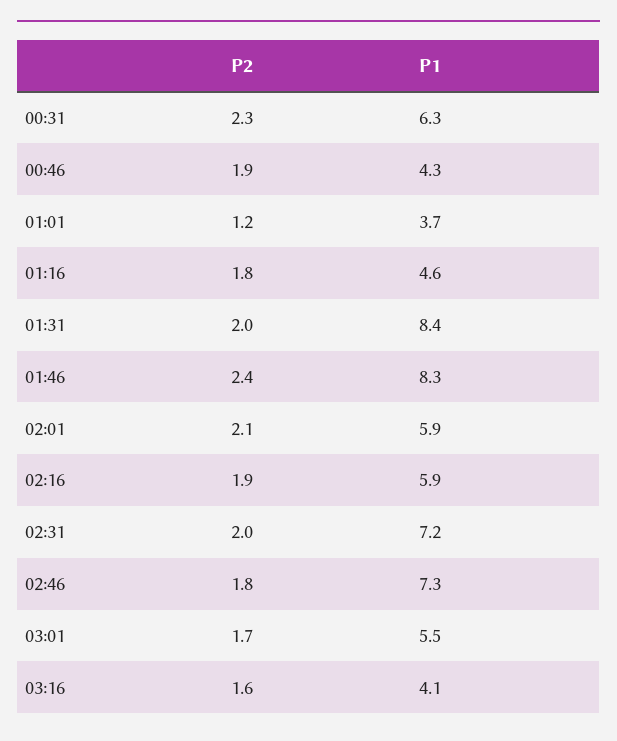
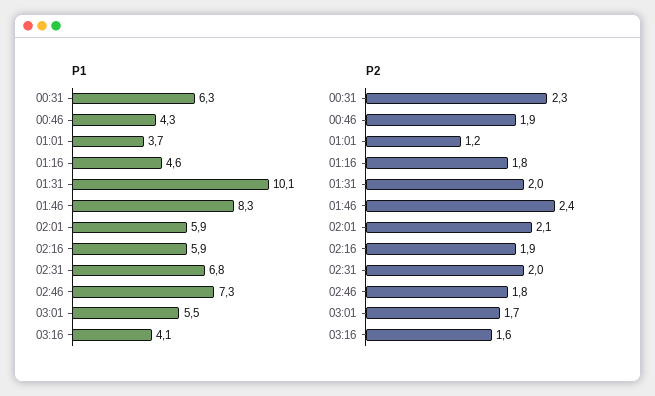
P1, 01:31: 8.4 -> 10.1
P1, 02:31: 7.2 -> 6.8

